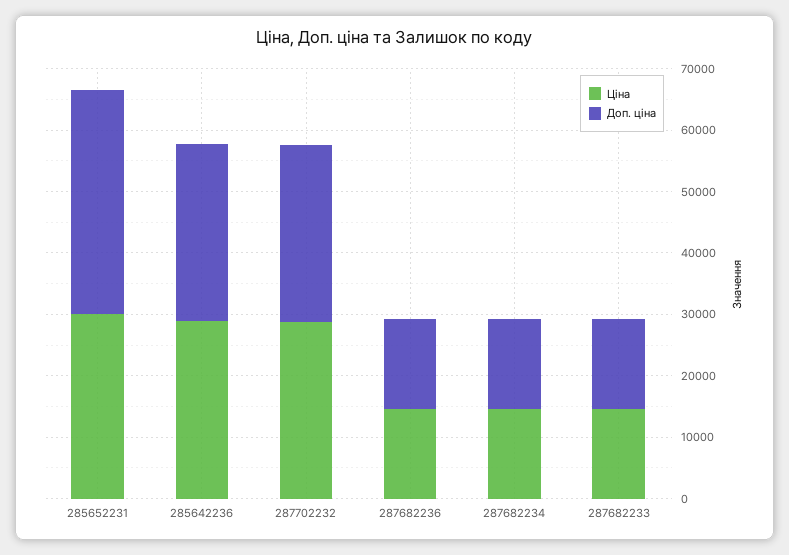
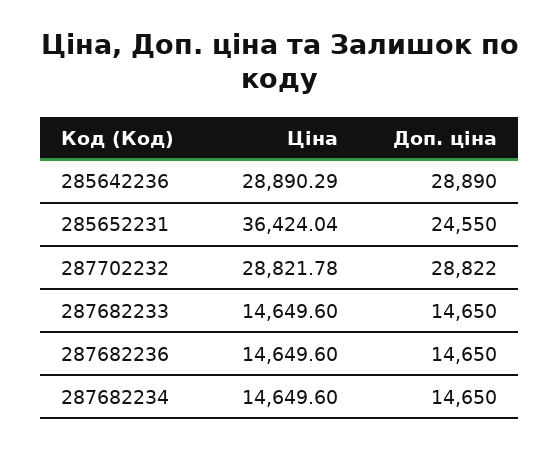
Ціна, 285652231: 30000 -> 36424.04
Доп. ціна, 285652231: 36000 -> 24550

